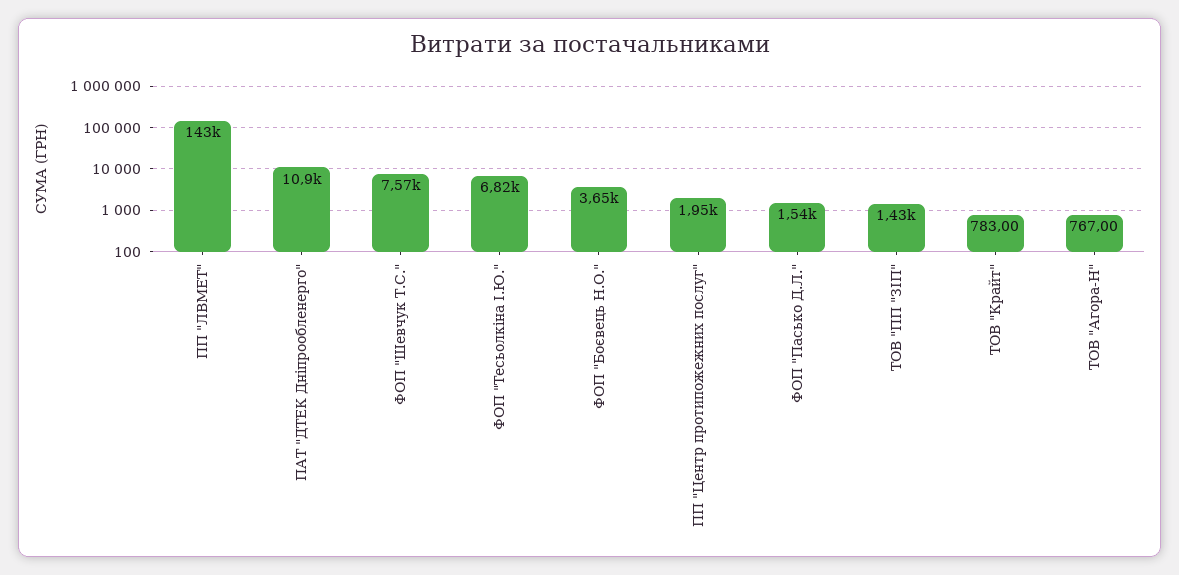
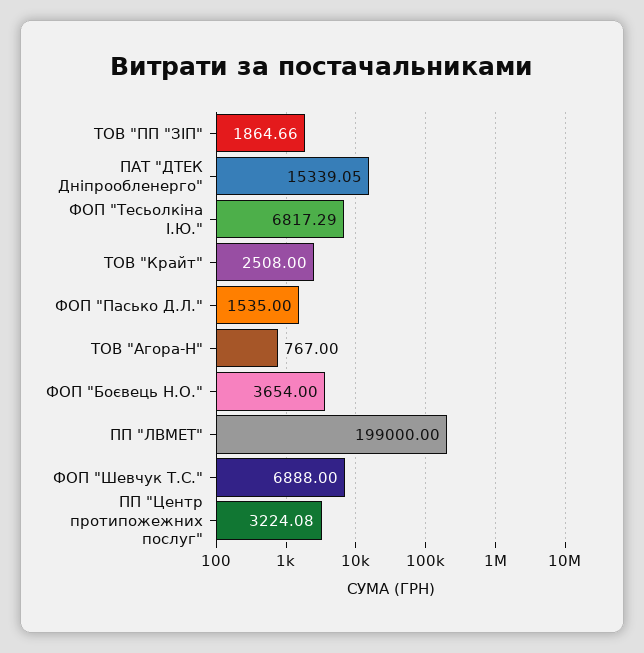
ПП "ЛВМЕТ": 143000 -> 199000
ПАТ "ДТЕК Дніпрообленерго": 10900 -> 15339.05
ФОП "Шевчук Т.С.": 7570 -> 6888
ПП "Центр протипожежних послуг": 1950 -> 3224.08
ТОВ "ПП "ЗІП": 1430 -> 1864.66
ТОВ "Крайт": 783 -> 2508

